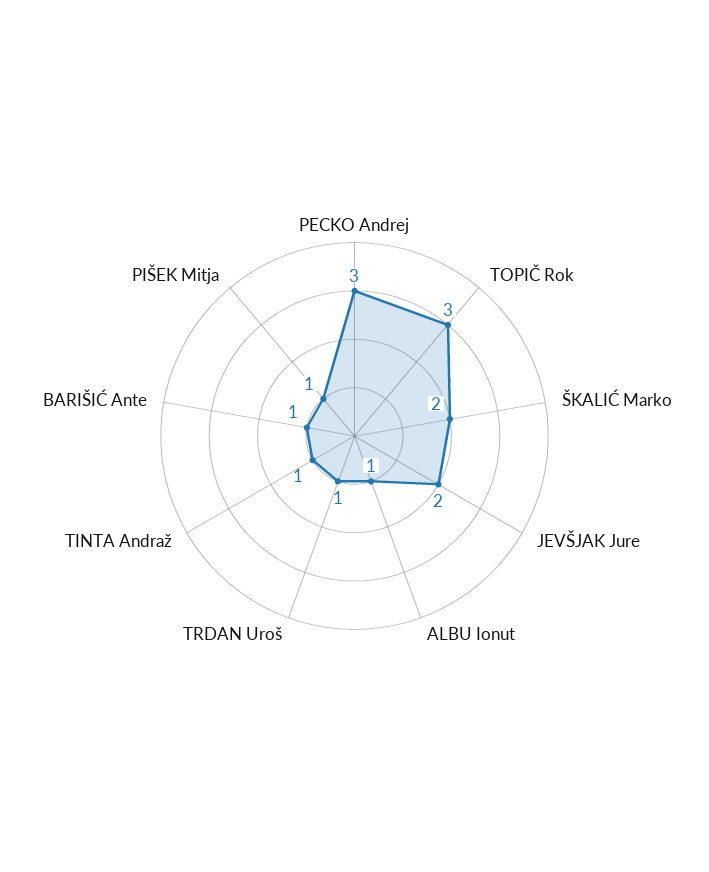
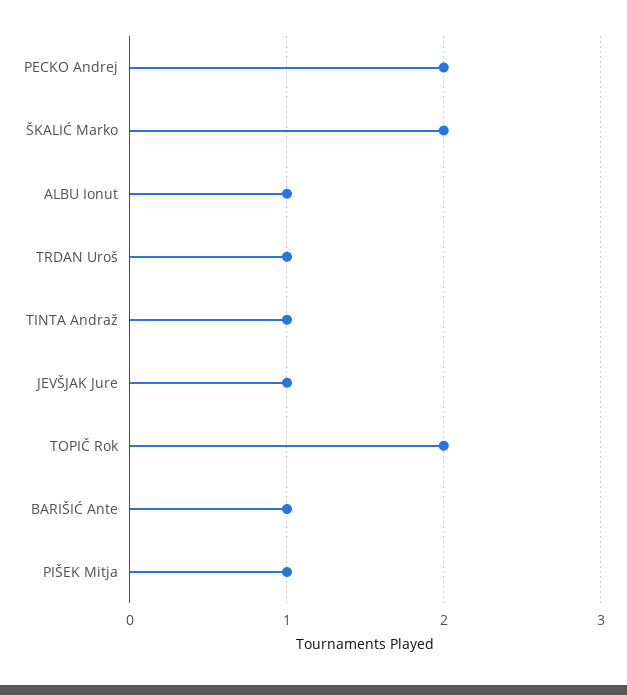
PECKO Andrej: 3 -> 2
TOPIČ Rok: 3 -> 2
JEVŠJAK Jure: 2 -> 1

